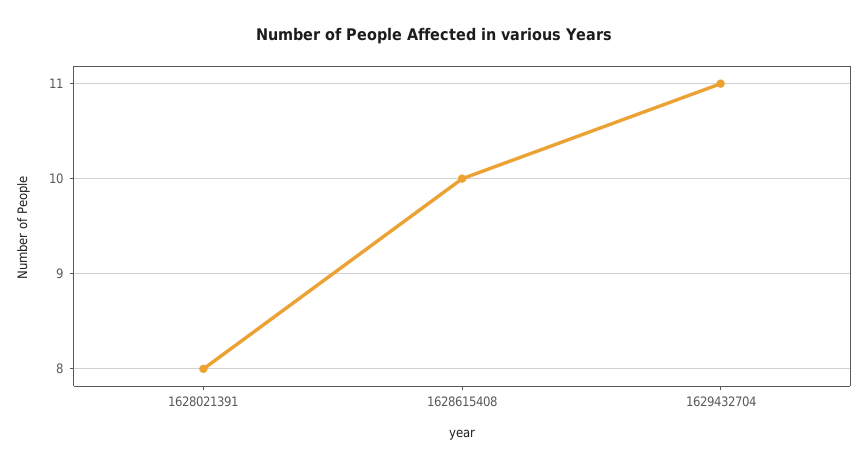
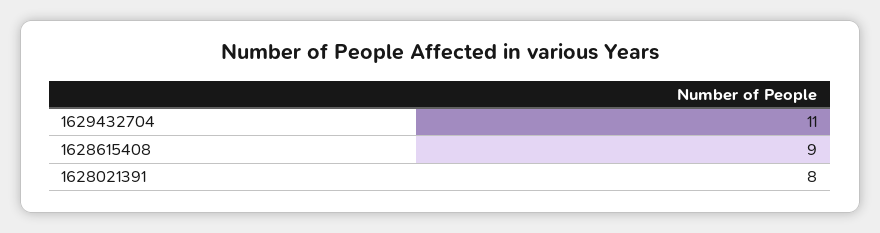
1628615408: 10 -> 9

